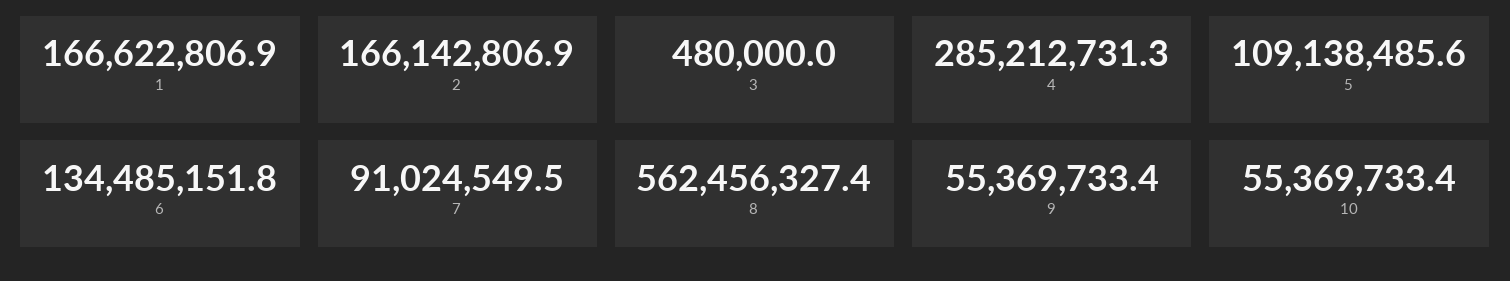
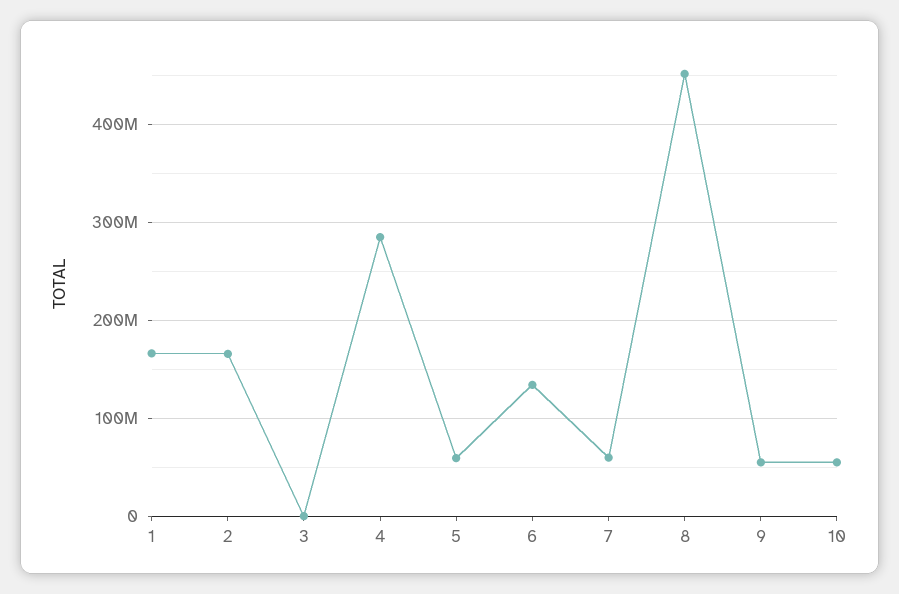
5: 109138485.6 -> 60000000
7: 91024549.5 -> 60000000
8: 562456327.4 -> 450000000

